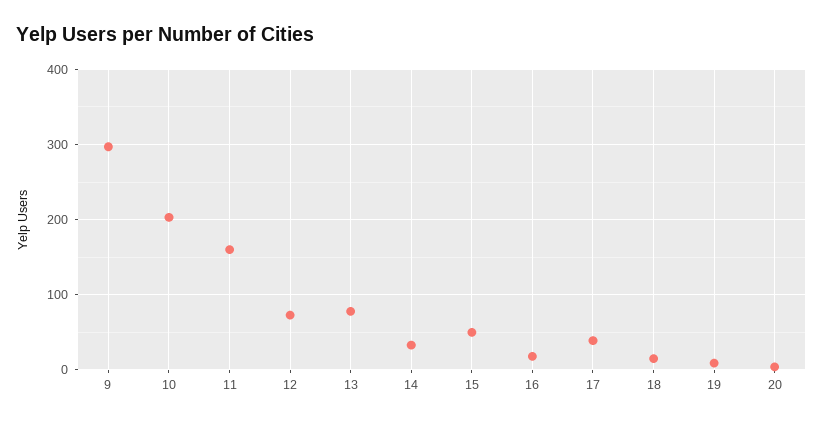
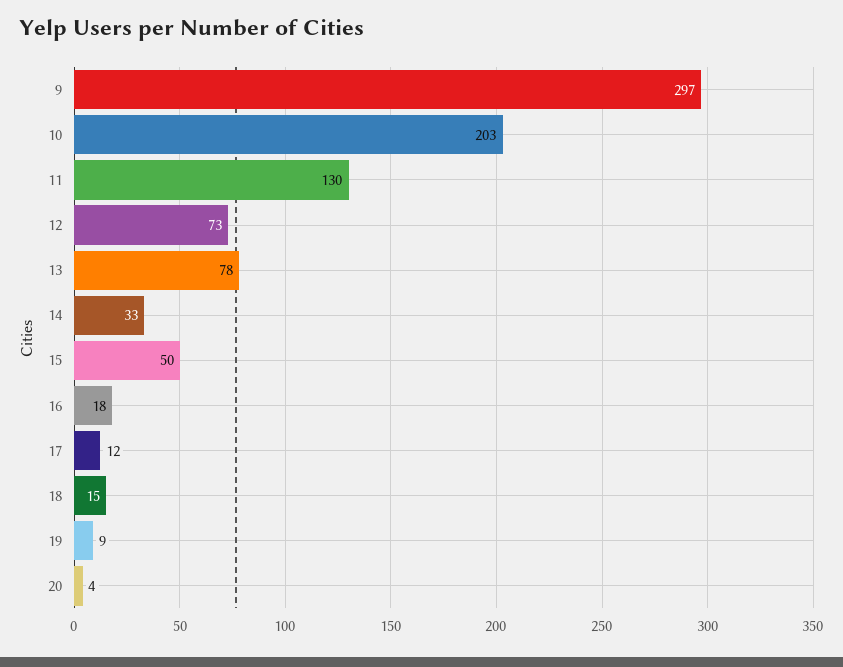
11: 160 -> 130
17: 40 -> 12

